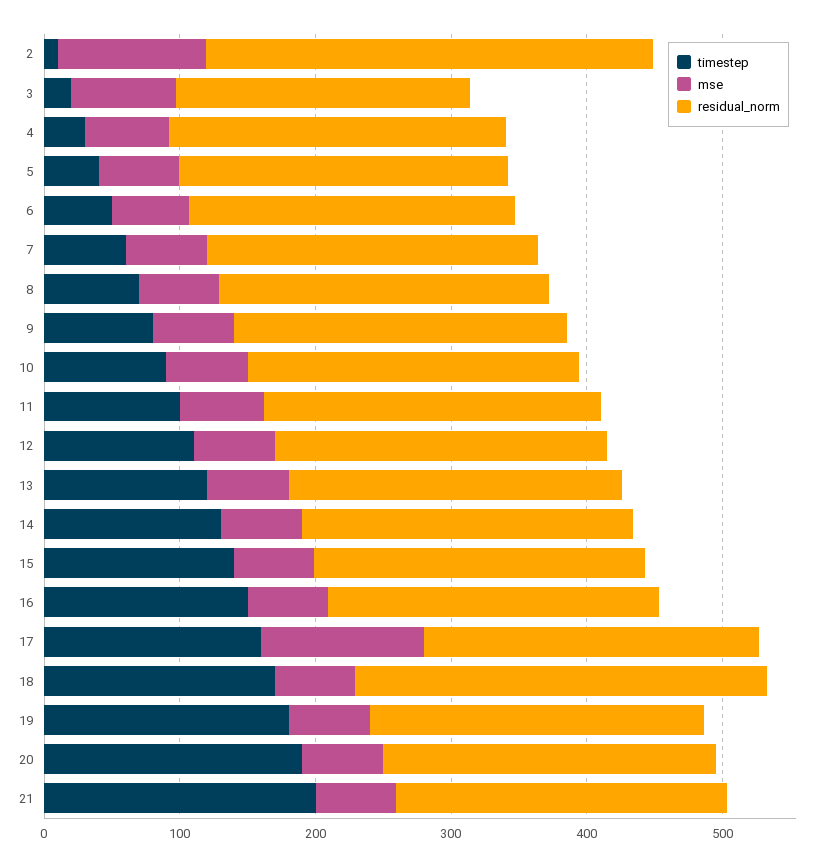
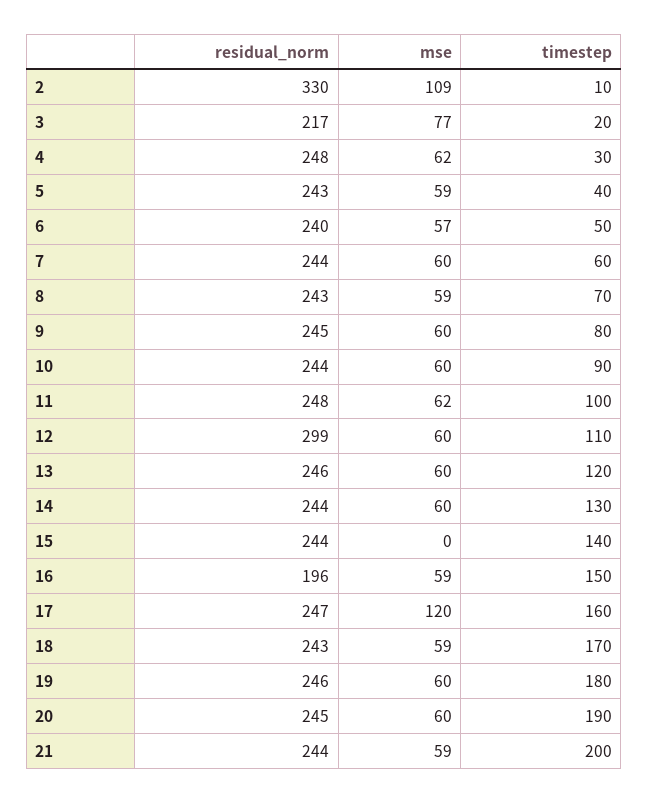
residual_norm, 12: 240 -> 299
mse, 15: 60 -> 0
residual_norm, 16: 240 -> 196
residual_norm, 18: 300 -> 243

